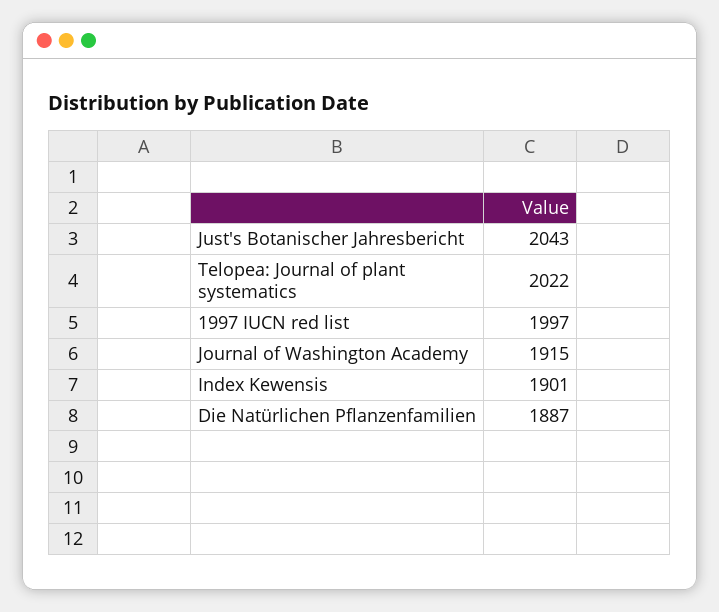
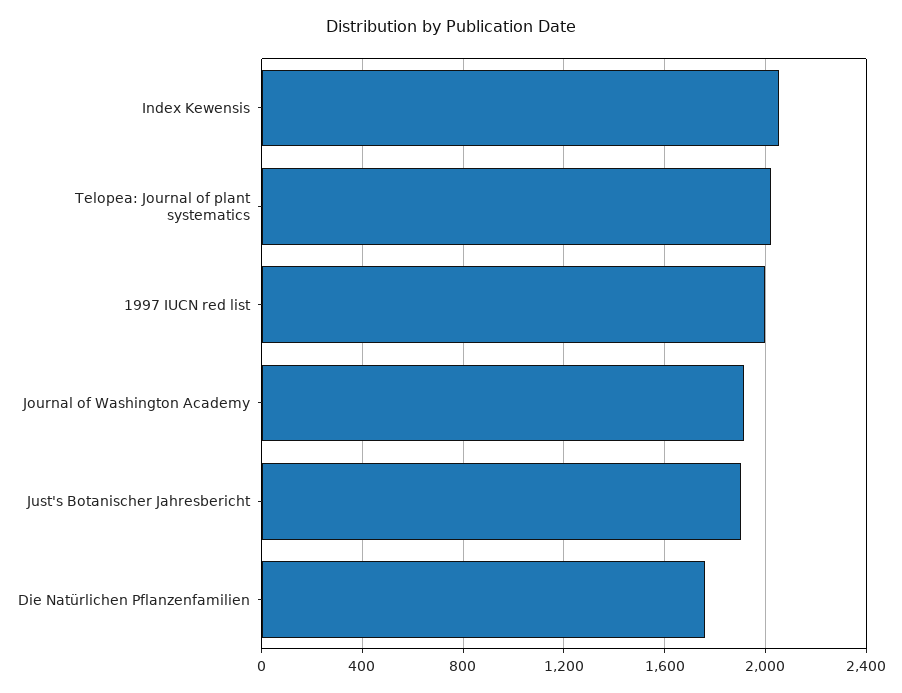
Just's Botanischer Jahresbericht: 2043 -> 1900
Index Kewensis: 1901 -> 2050
Die Natürlichen Pflanzenfamilien: 1887 -> 1750

